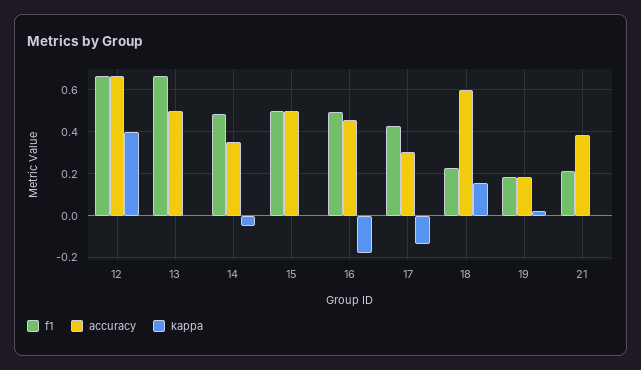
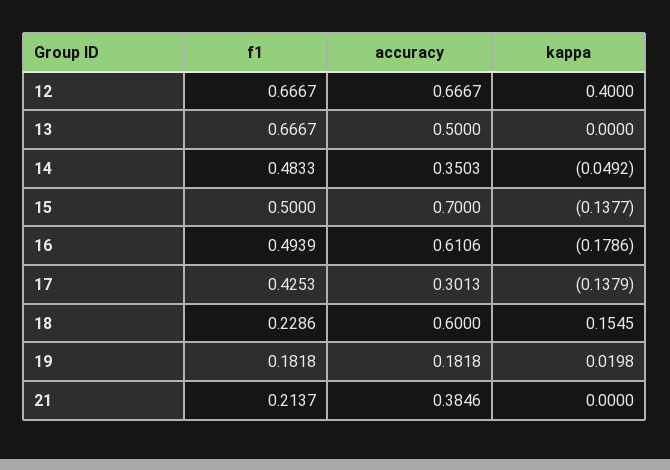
accuracy, 15: 0.5 -> 0.7
kappa, 15: 0 -> -0.1377
accuracy, 16: 0.45 -> 0.6106

